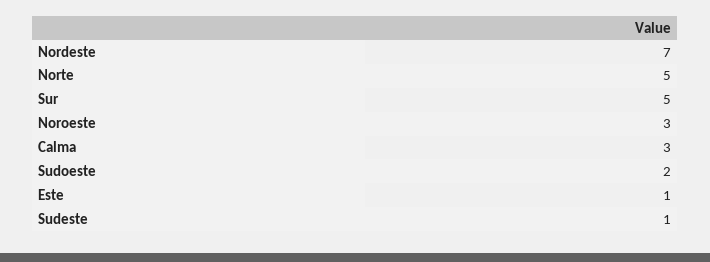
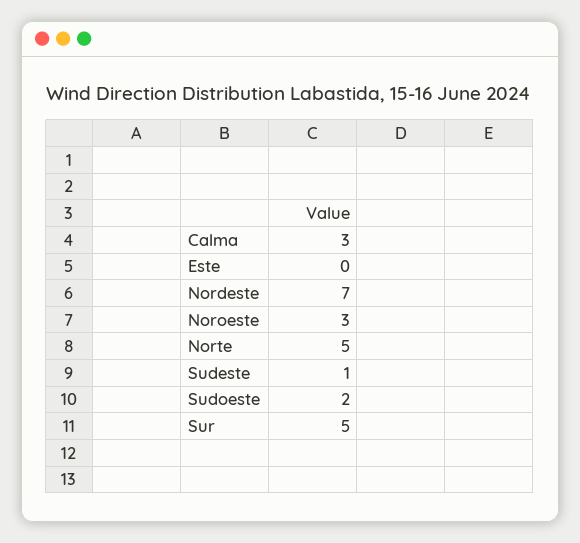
Este: 1 -> 0

